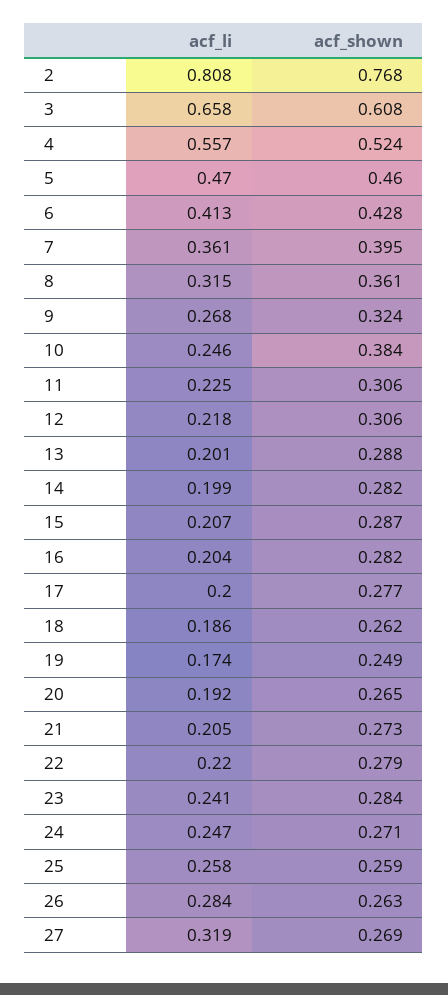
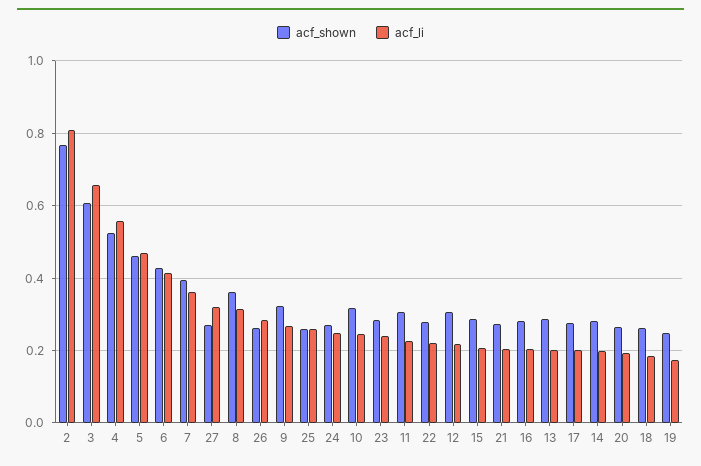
acf_shown, 10: 0.384 -> 0.32

